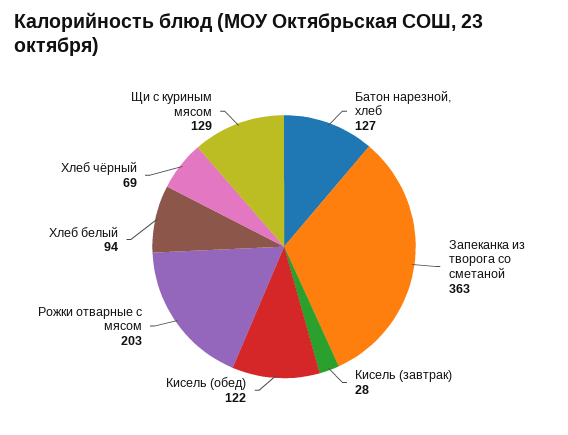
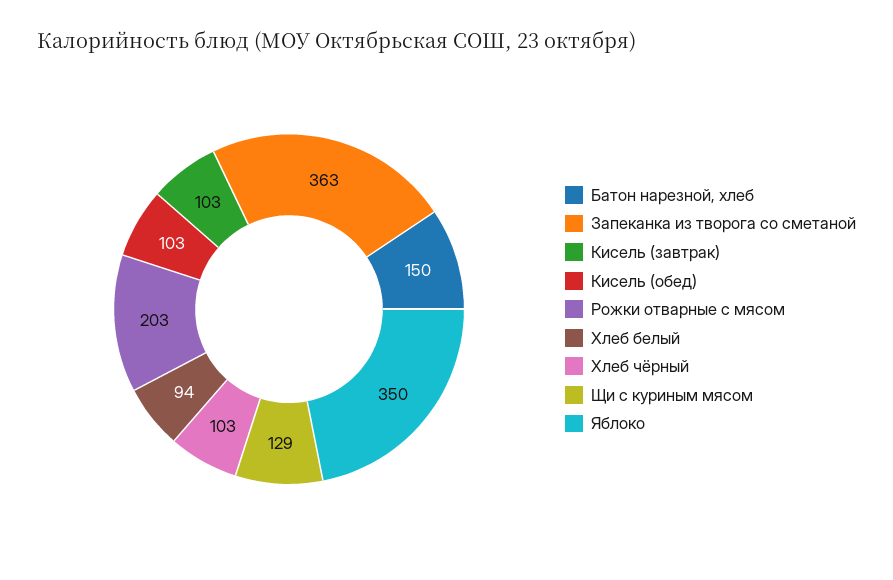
Батон нарезной, хлеб: 127 -> 150
Кисель (завтрак): 28 -> 103
Кисель (обед): 122 -> 103
Хлеб чёрный: 69 -> 103
Яблоко: none -> 350

